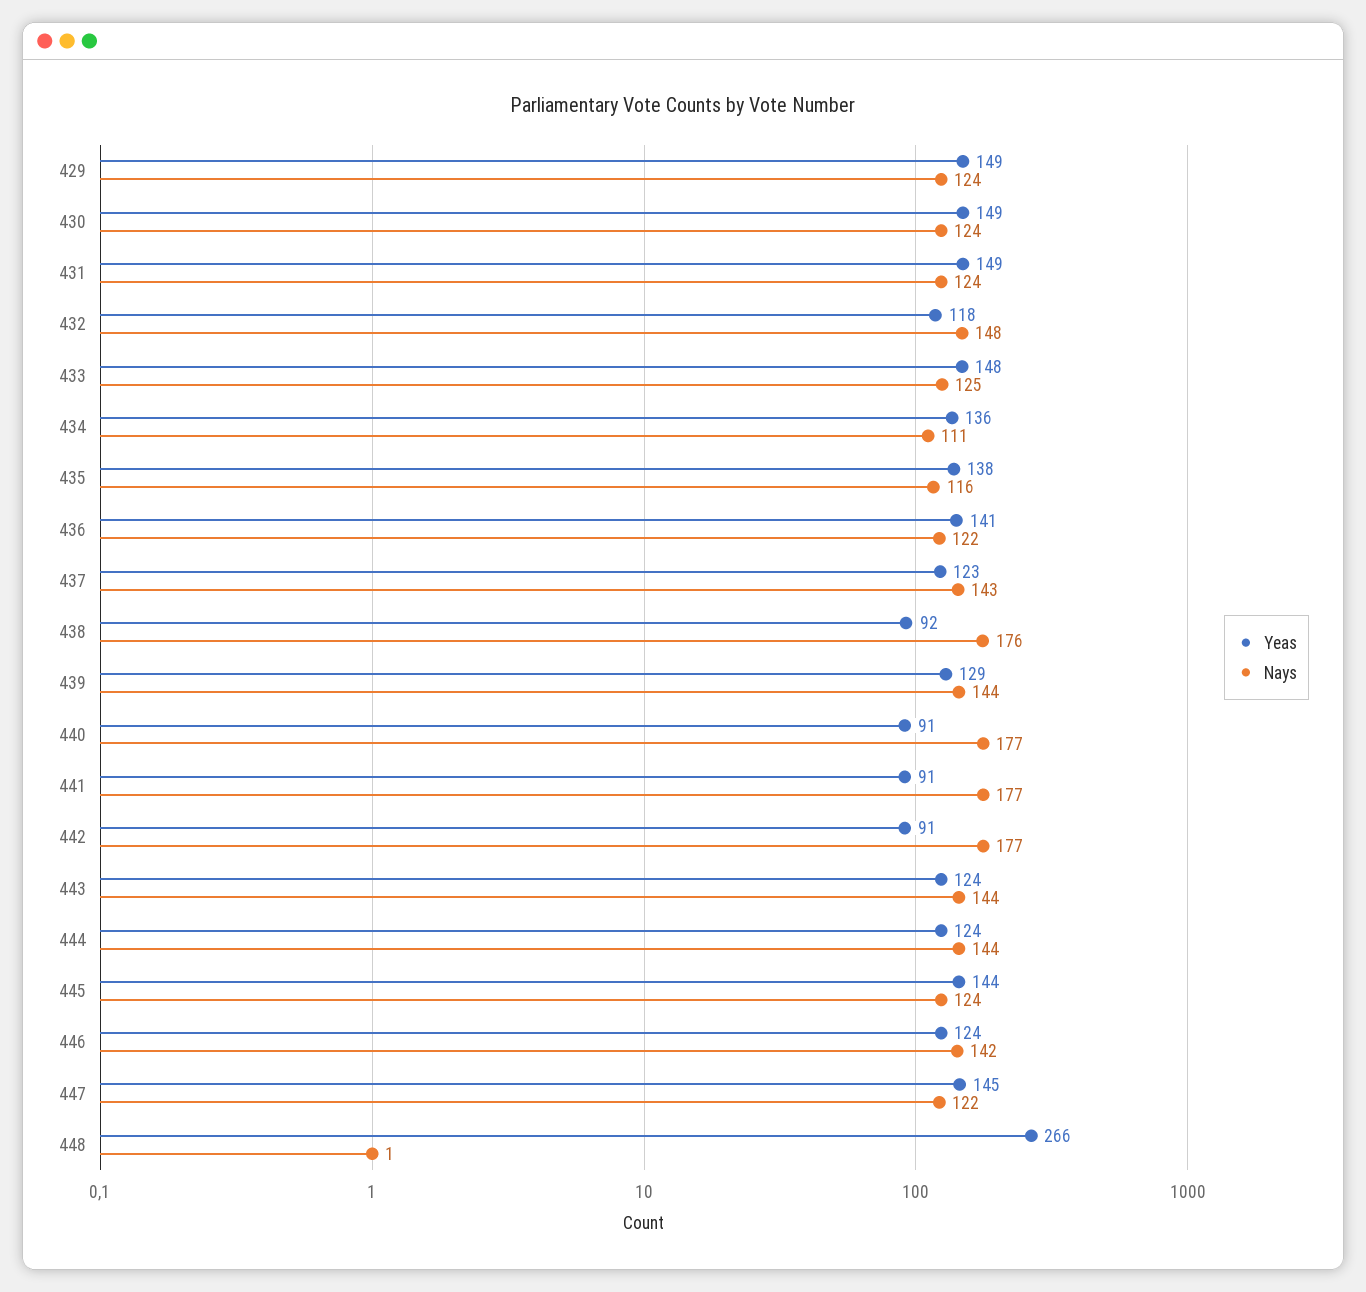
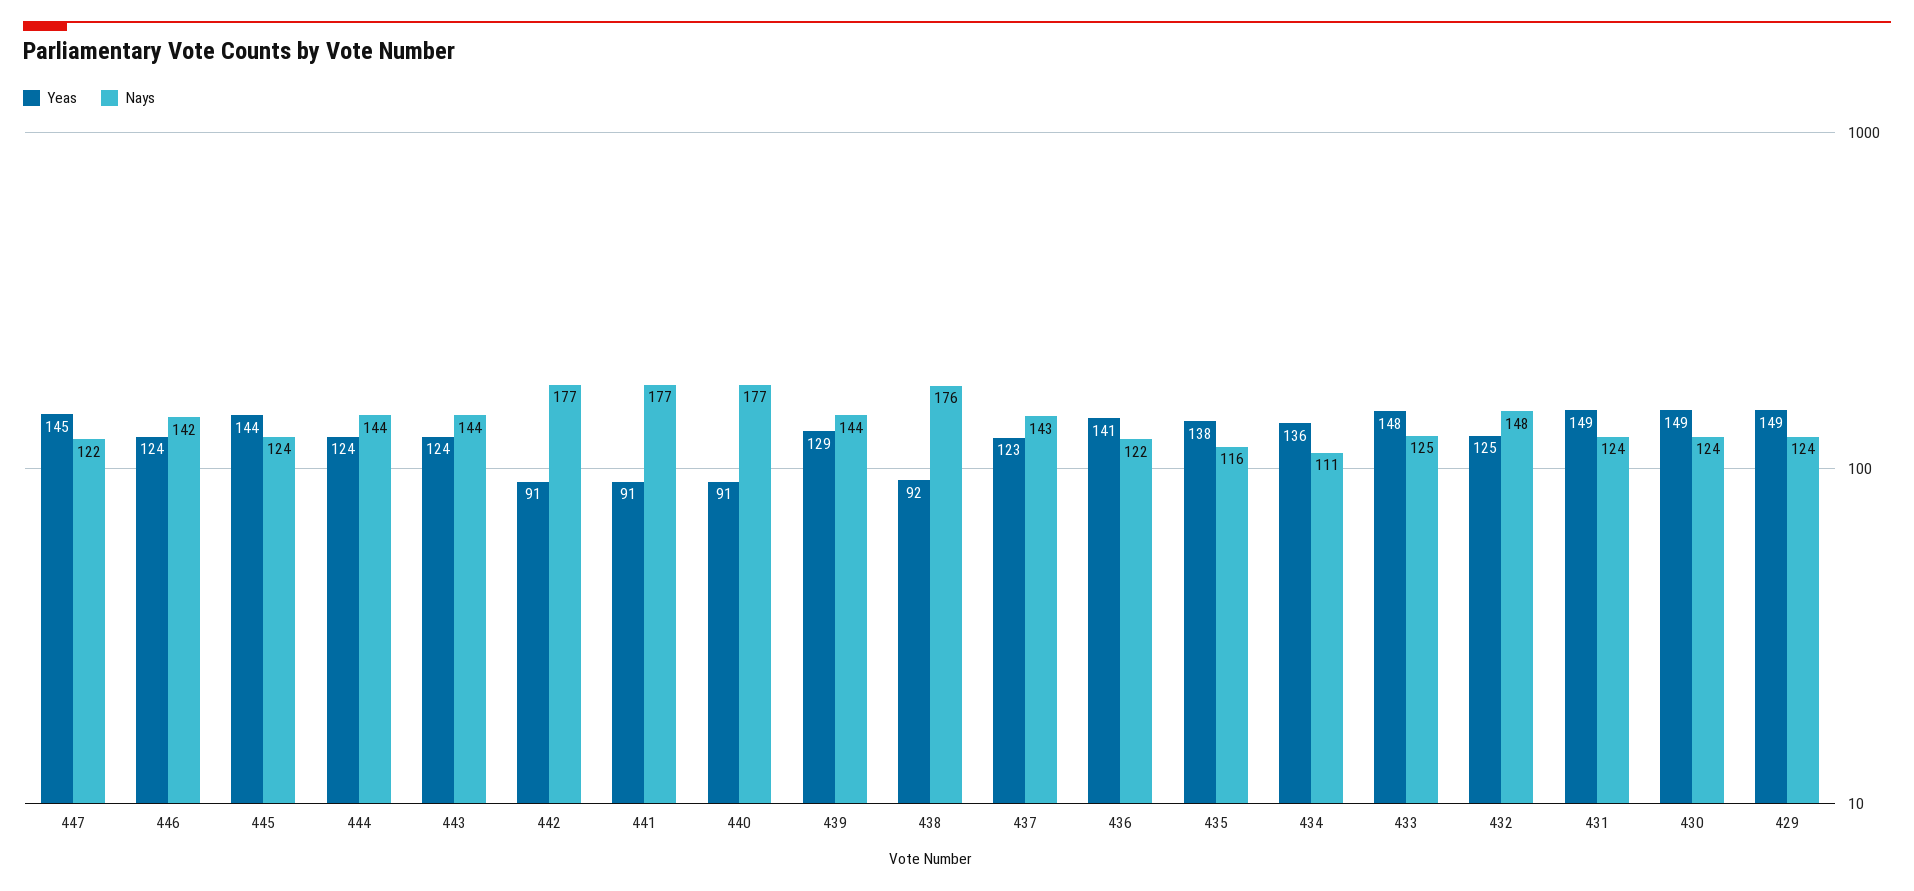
Yeas, 432: 118 -> 125
Yeas, 448: 266 -> none
Nays, 448: 1 -> none

